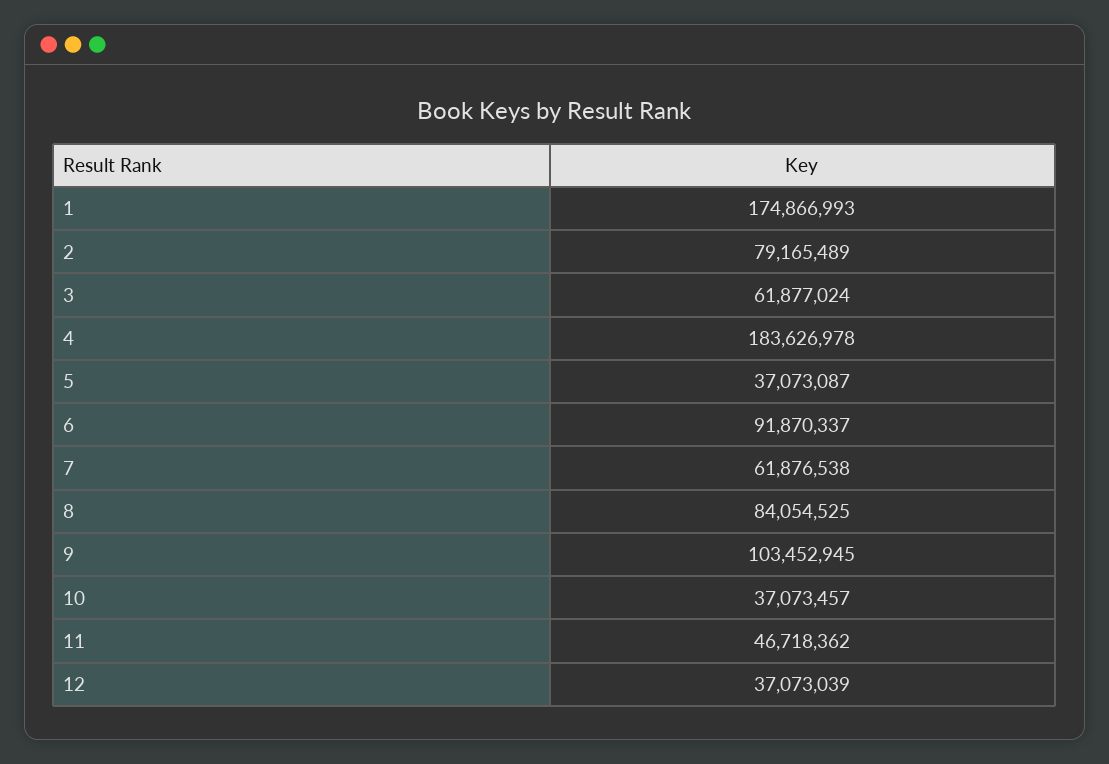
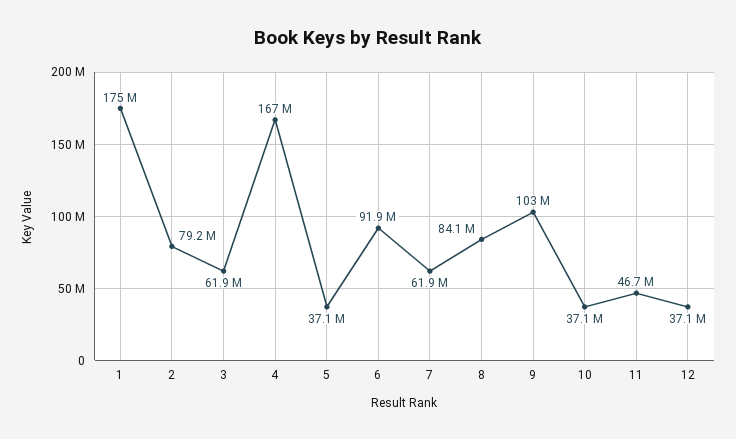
4: 183626978 -> 167000000

